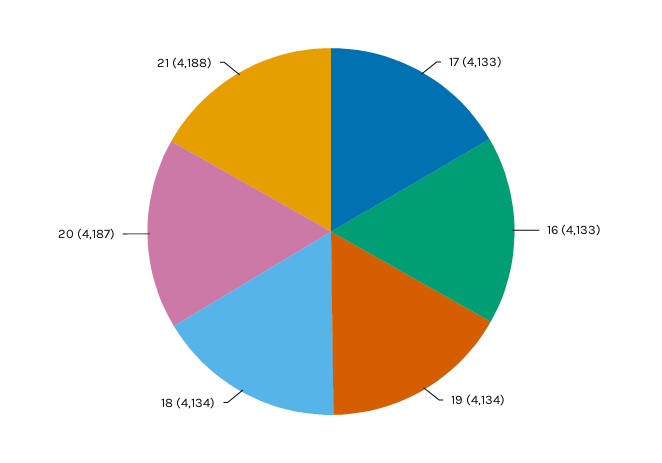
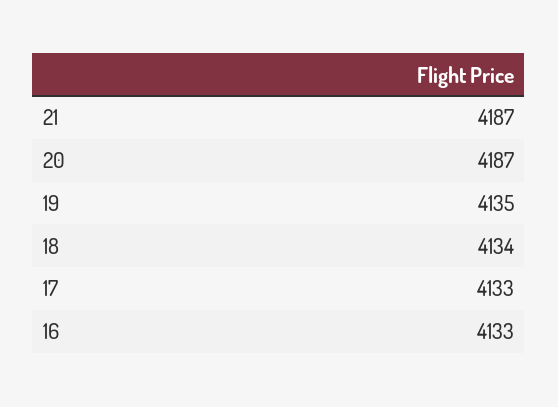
19: 4134 -> 4135
21: 4188 -> 4187

